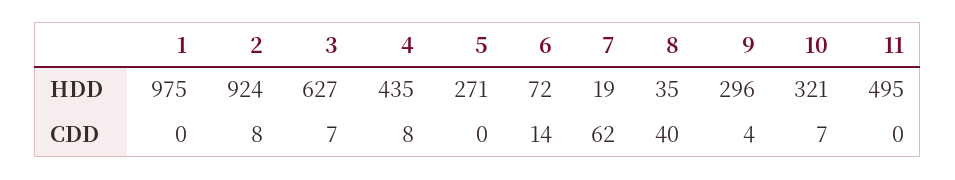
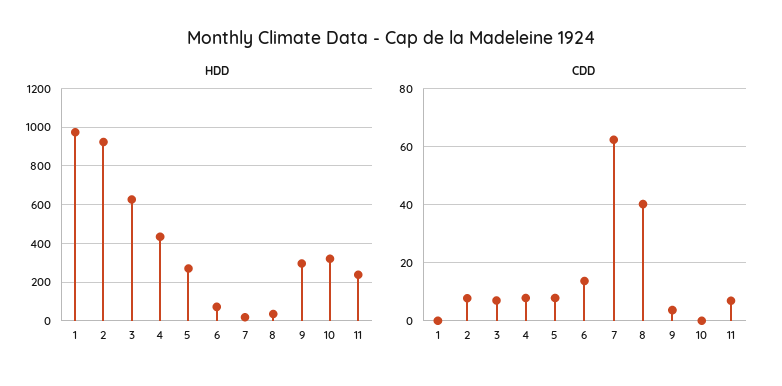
HDD, 11: 495 -> 250
CDD, 5: 0 -> 7.5
CDD, 10: 7 -> 0
CDD, 11: 0 -> 7.5

